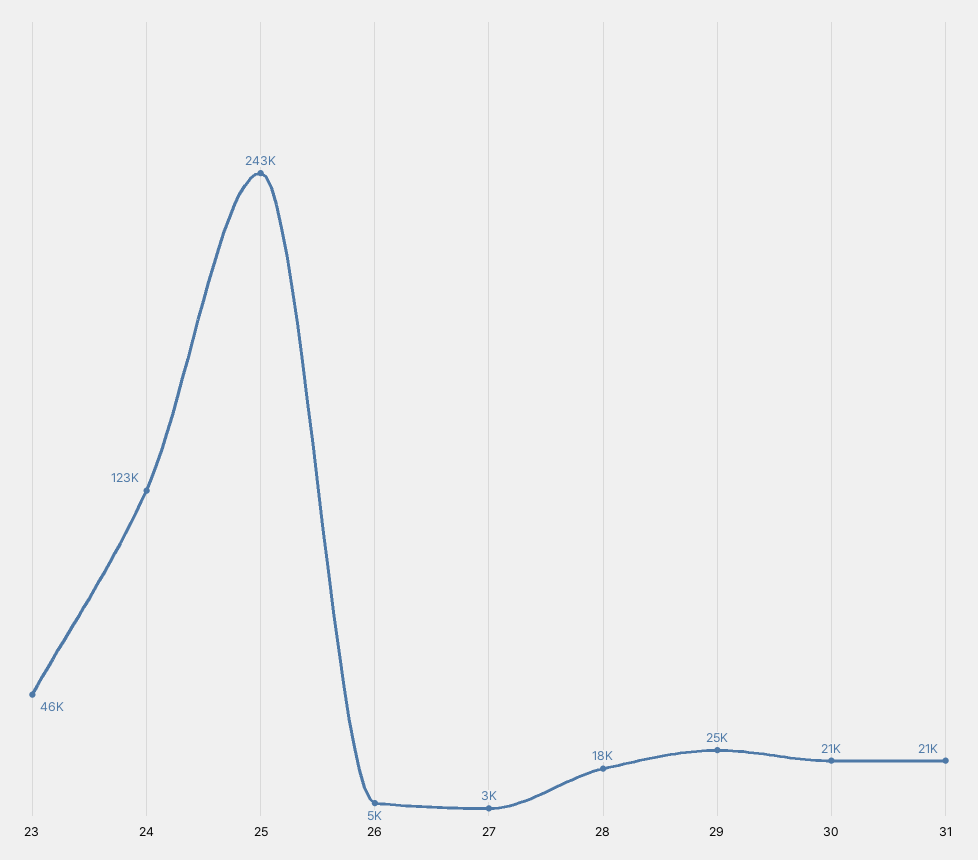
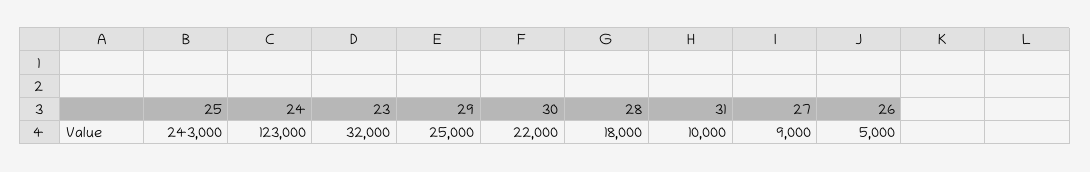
23: 46000 -> 32000
27: 3000 -> 9000
30: 21000 -> 22000
31: 21000 -> 10000

